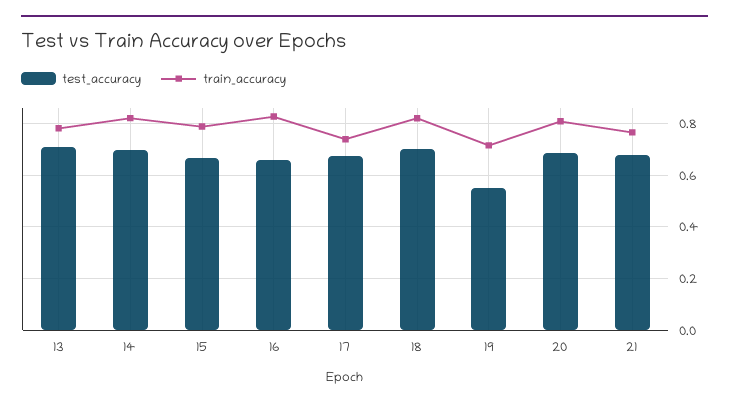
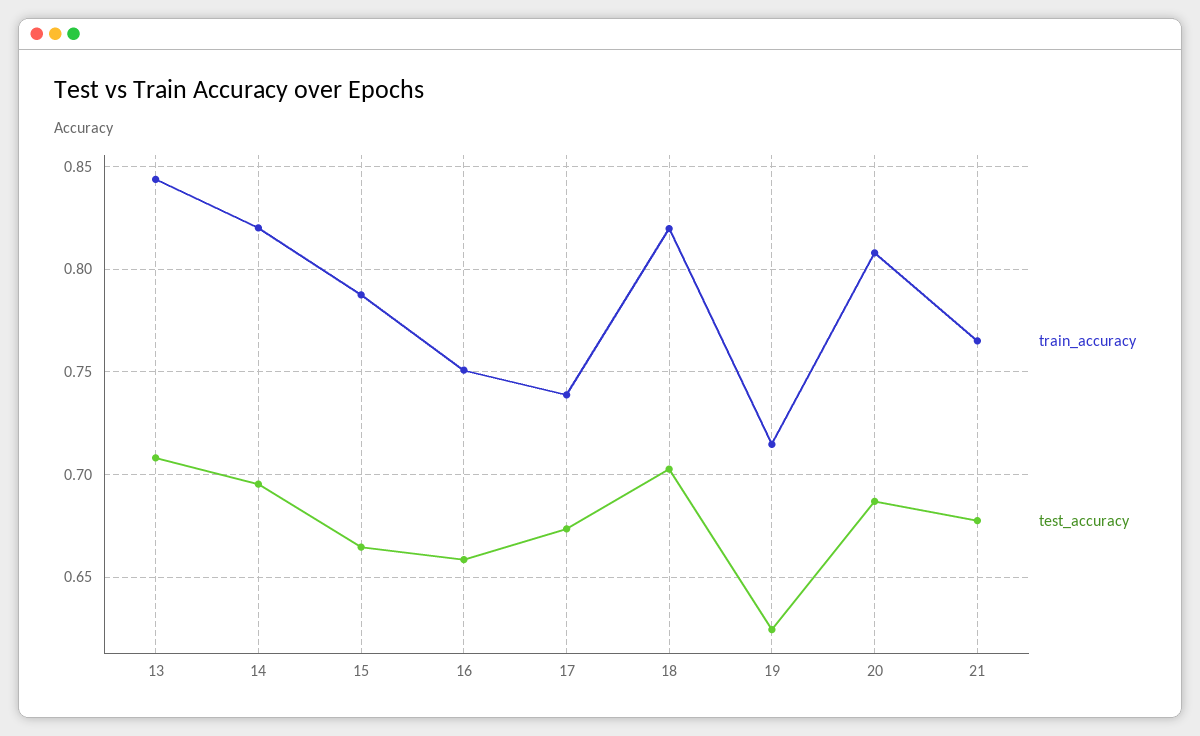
train_accuracy, 13: 0.775 -> 0.845
train_accuracy, 16: 0.825 -> 0.75
test_accuracy, 19: 0.55 -> 0.625

